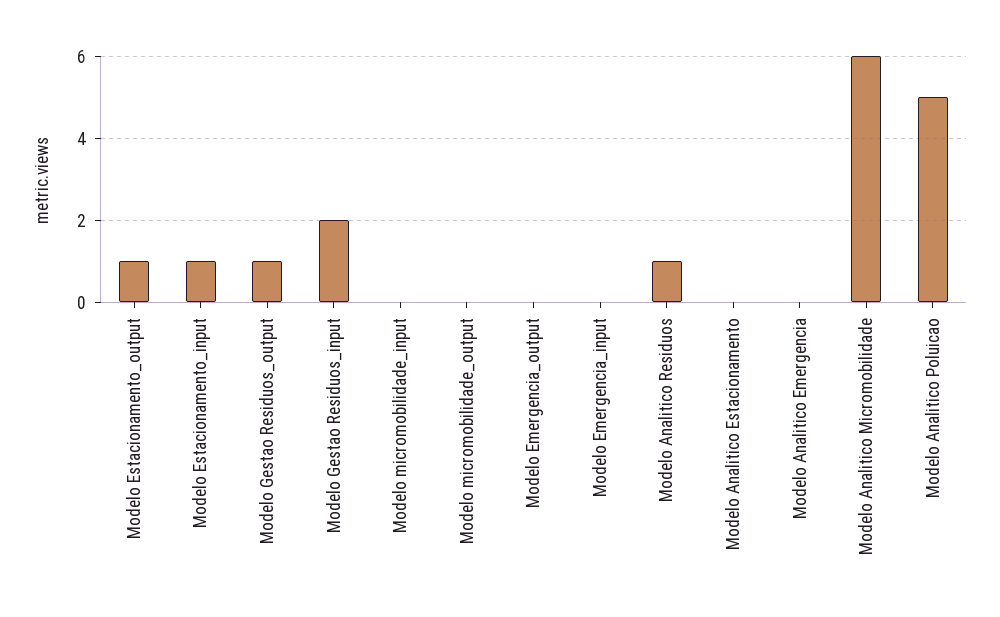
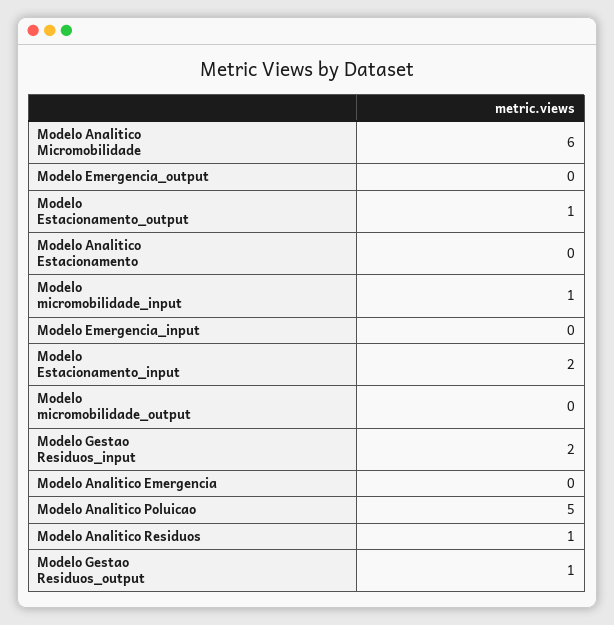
Modelo Estacionamento_input: 1 -> 2
Modelo micromobilidade_input: 0 -> 1

